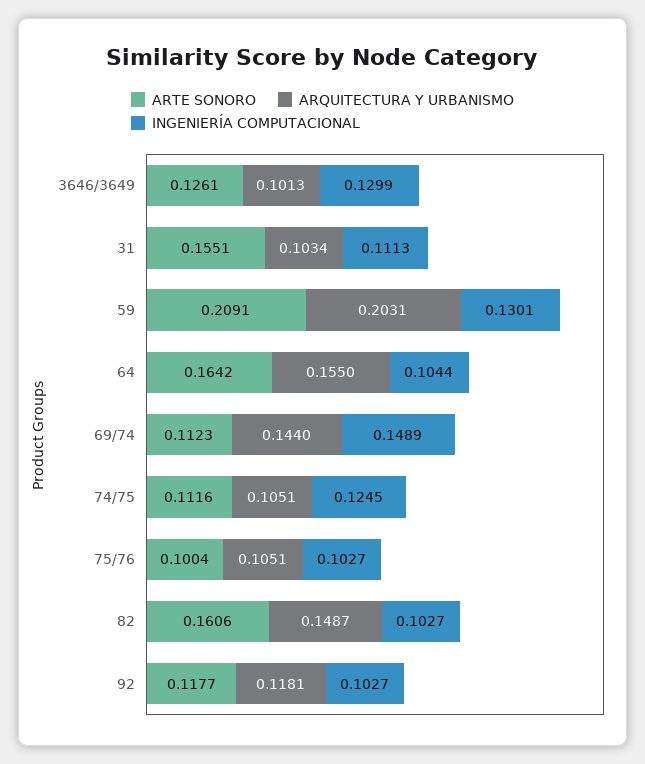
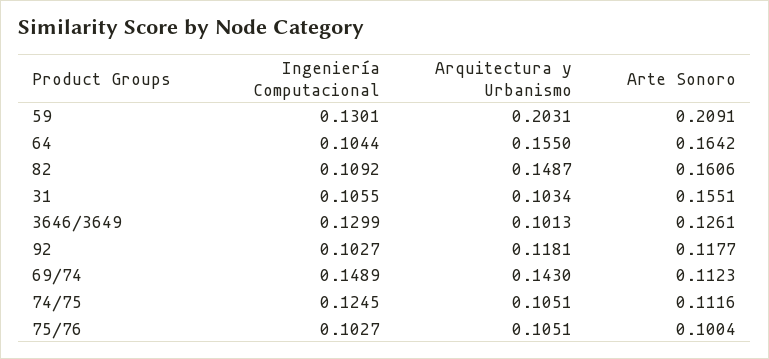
INGENIERÍA COMPUTACIONAL, 31: 0.1113 -> 0.1055
ARQUITECTURA Y URBANISMO, 69/74: 0.144 -> 0.143
INGENIERÍA COMPUTACIONAL, 82: 0.1027 -> 0.1092

